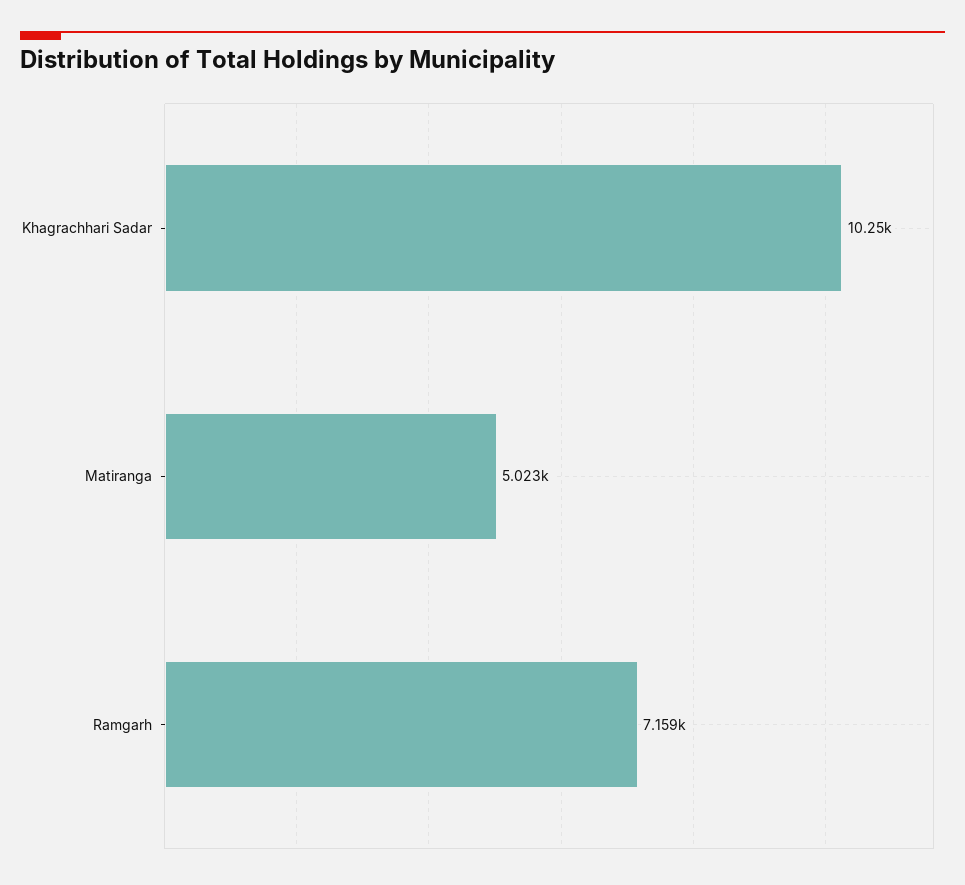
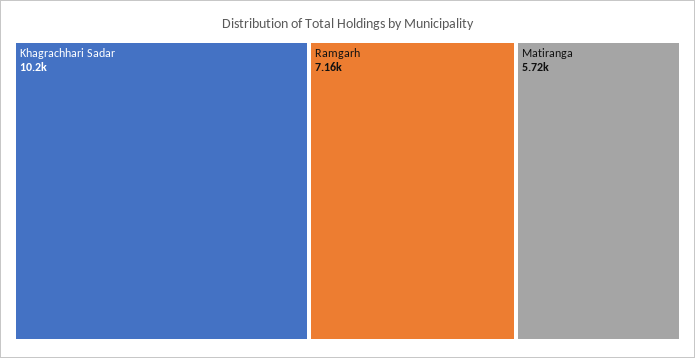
Matiranga: 5023 -> 5720

